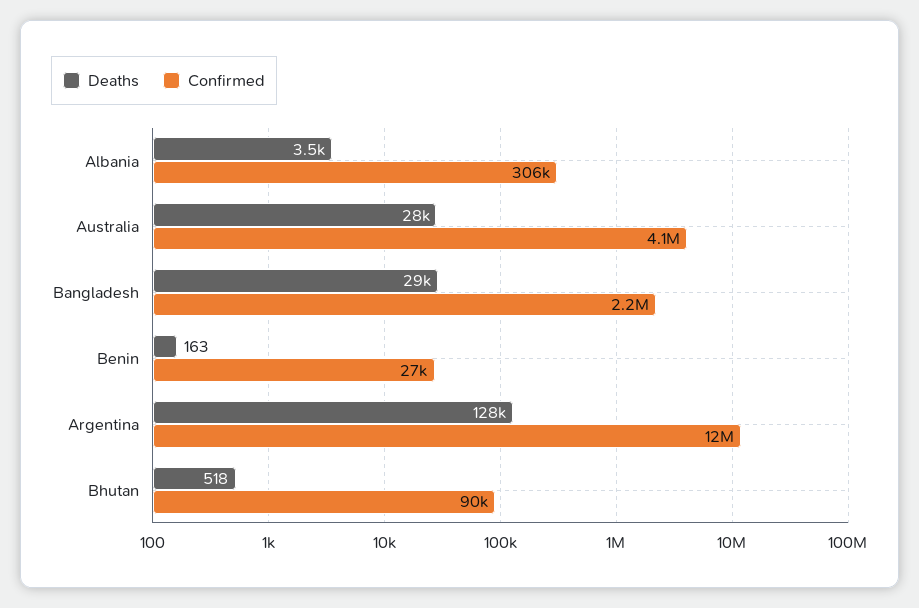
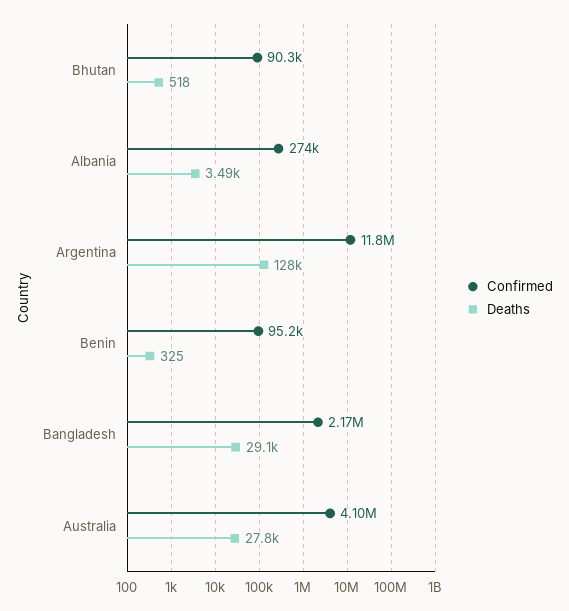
Confirmed, Albania: 306000 -> 274000
Deaths, Benin: 163 -> 325
Confirmed, Benin: 27000 -> 95200

